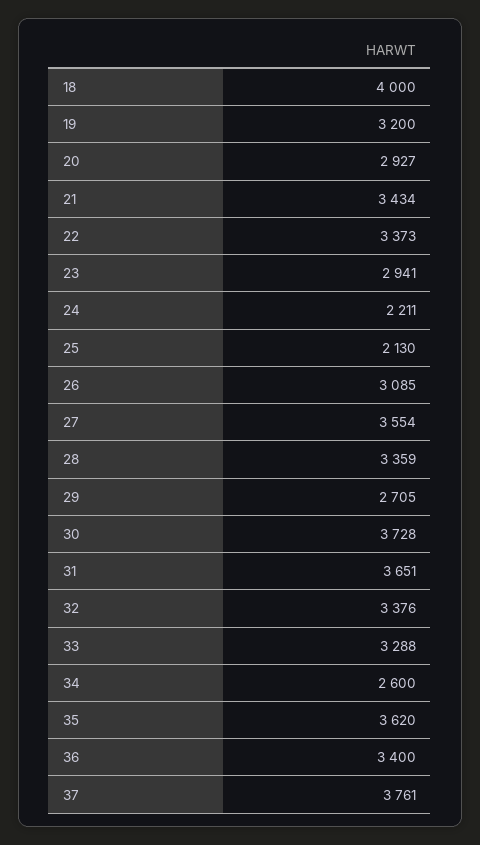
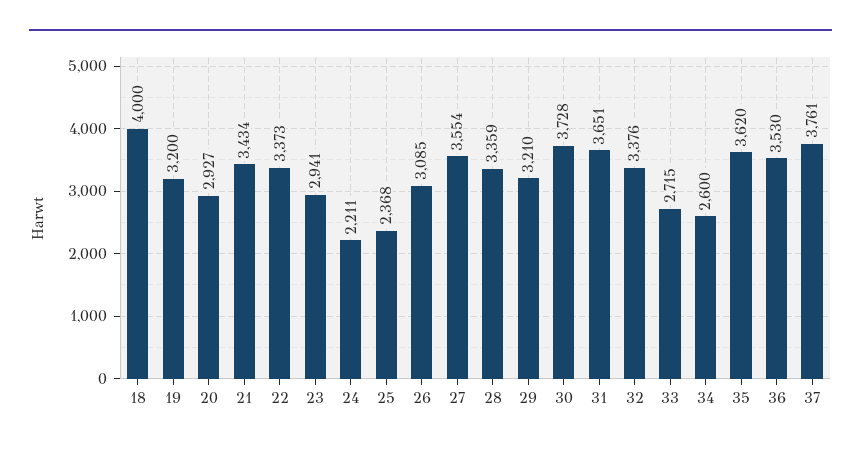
25: 2130 -> 2368
29: 2705 -> 3210
33: 3288 -> 2715
36: 3400 -> 3530

